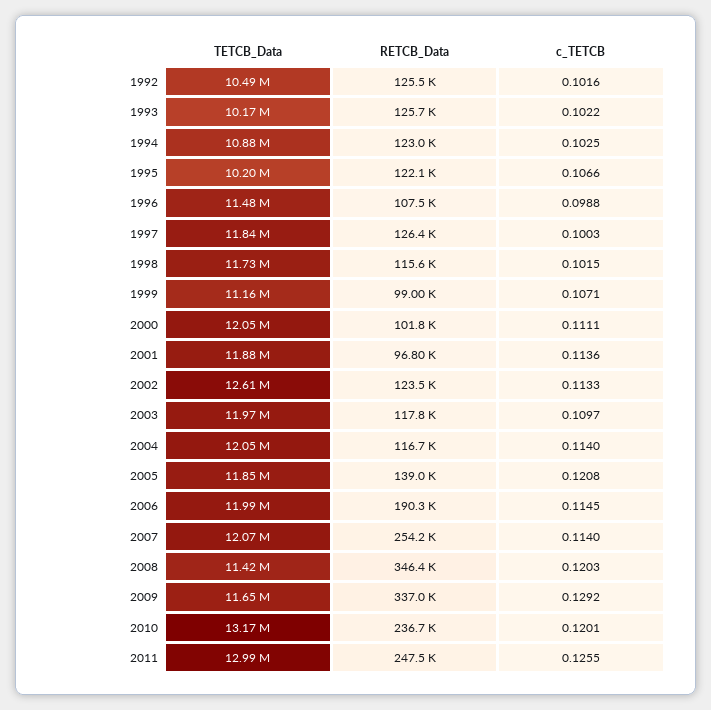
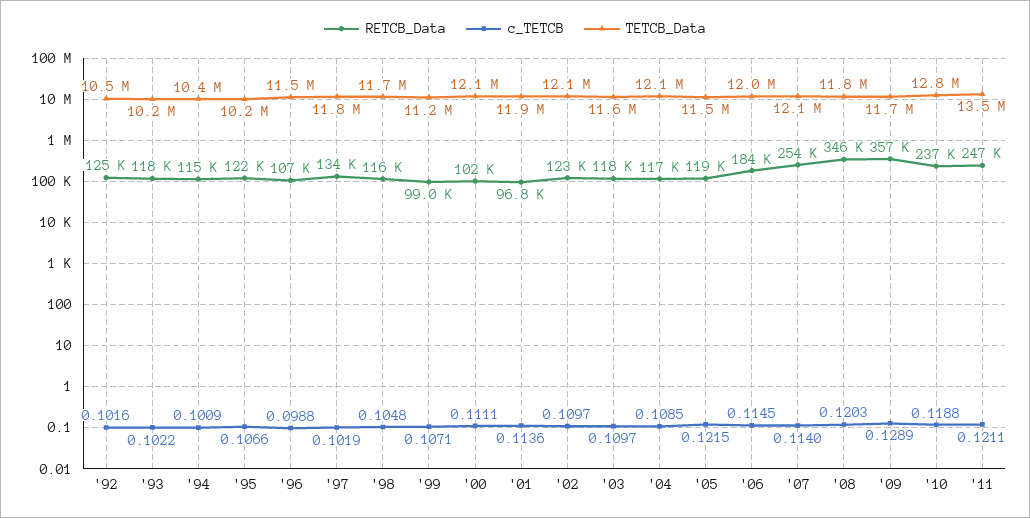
RETCB_Data, 1993: 125700 -> 118000
TETCB_Data, 1994: 10880000 -> 10400000
RETCB_Data, 1994: 123000 -> 115000
c_TETCB, 1994: 0.1025 -> 0.1009
RETCB_Data, 1997: 126400 -> 134000
c_TETCB, 1997: 0.1003 -> 0.1019
c_TETCB, 1998: 0.1015 -> 0.1048
TETCB_Data, 2002: 12610000 -> 12100000
c_TETCB, 2002: 0.1133 -> 0.1097
TETCB_Data, 2003: 11970000 -> 11600000
c_TETCB, 2004: 0.114 -> 0.1085
TETCB_Data, 2005: 11850000 -> 11500000
RETCB_Data, 2005: 139000 -> 119000
c_TETCB, 2005: 0.1208 -> 0.1215
RETCB_Data, 2006: 190300 -> 184000
TETCB_Data, 2008: 11420000 -> 11800000
RETCB_Data, 2009: 337000 -> 357000
c_TETCB, 2009: 0.1292 -> 0.1289
TETCB_Data, 2010: 13170000 -> 12800000
c_TETCB, 2010: 0.1201 -> 0.1188
TETCB_Data, 2011: 12990000 -> 13500000
c_TETCB, 2011: 0.1255 -> 0.1211

